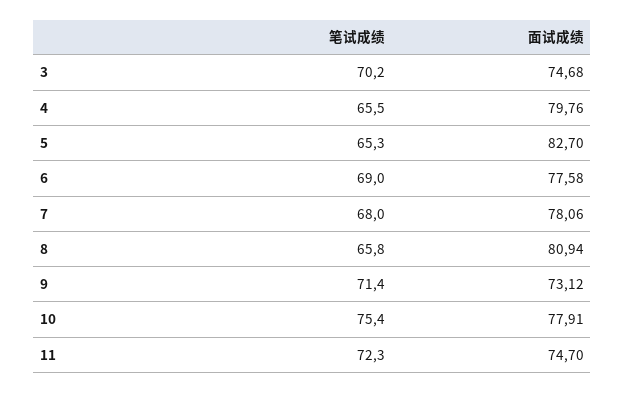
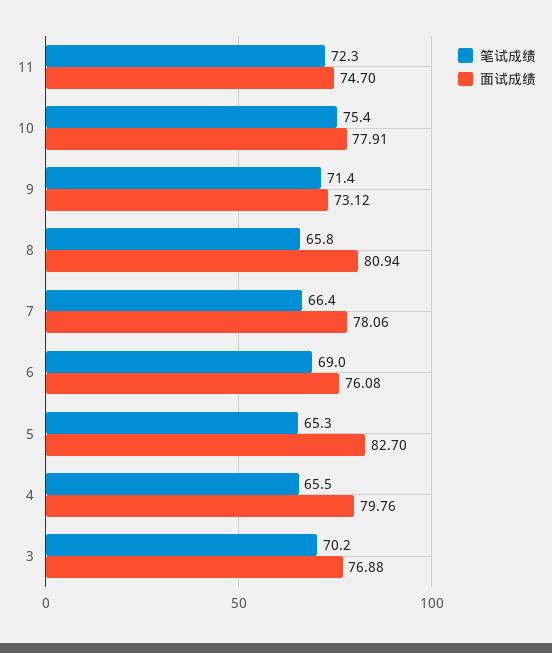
面试成绩, 3: 74.68 -> 76.88
面试成绩, 6: 77.58 -> 76.08
笔试成绩, 7: 68 -> 66.4

